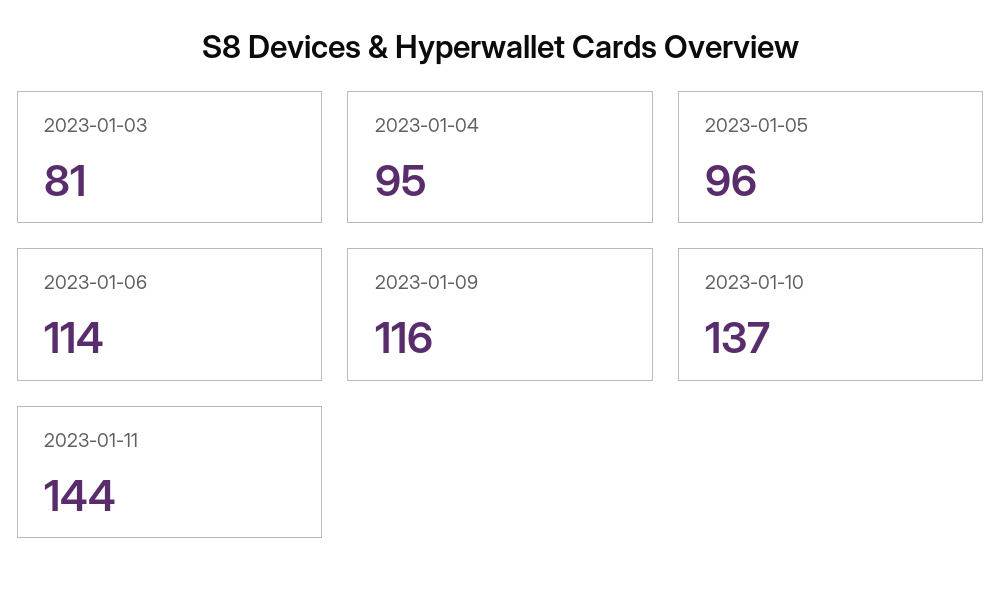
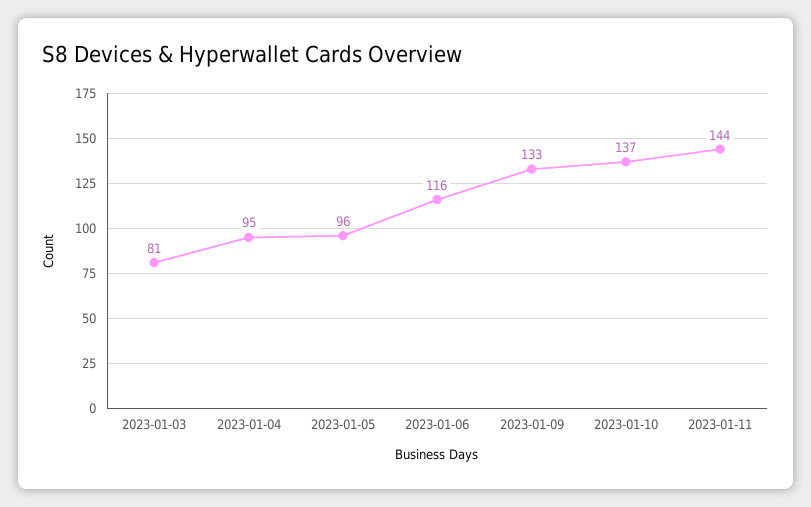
2023-01-06: 114 -> 116
2023-01-09: 116 -> 133

